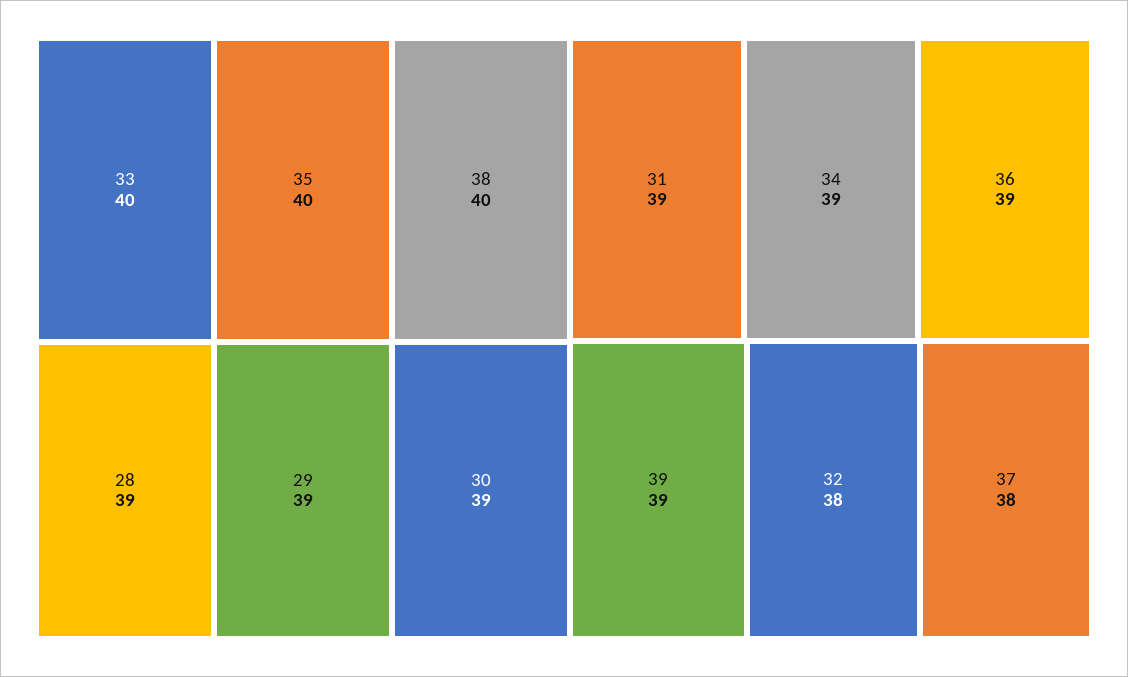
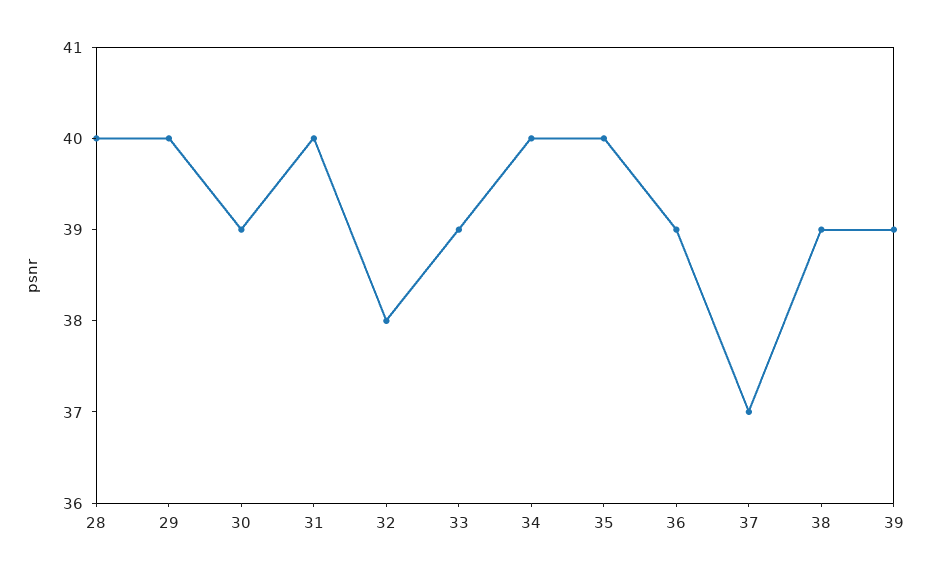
33: 40 -> 39
38: 40 -> 39
28: 39 -> 40
29: 39 -> 40
31: 39 -> 40
34: 39 -> 40
37: 38 -> 37

